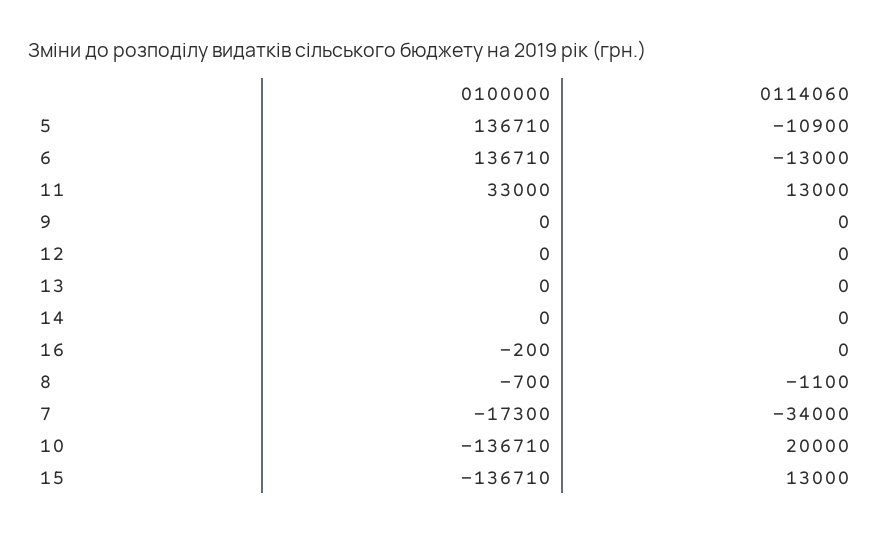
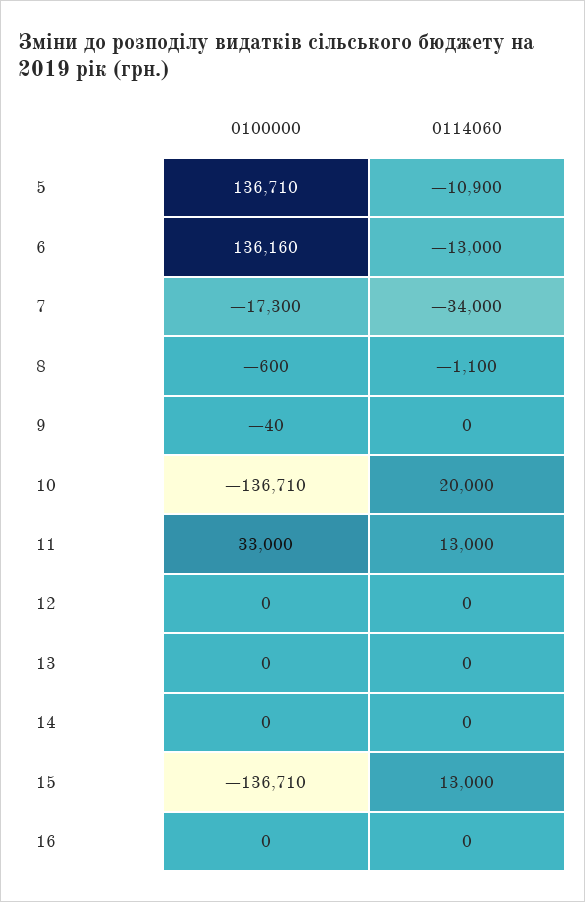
0100000, 6: 136710 -> 136160
0100000, 9: 0 -> -40
0100000, 16: -200 -> 0
0100000, 8: -700 -> -600

